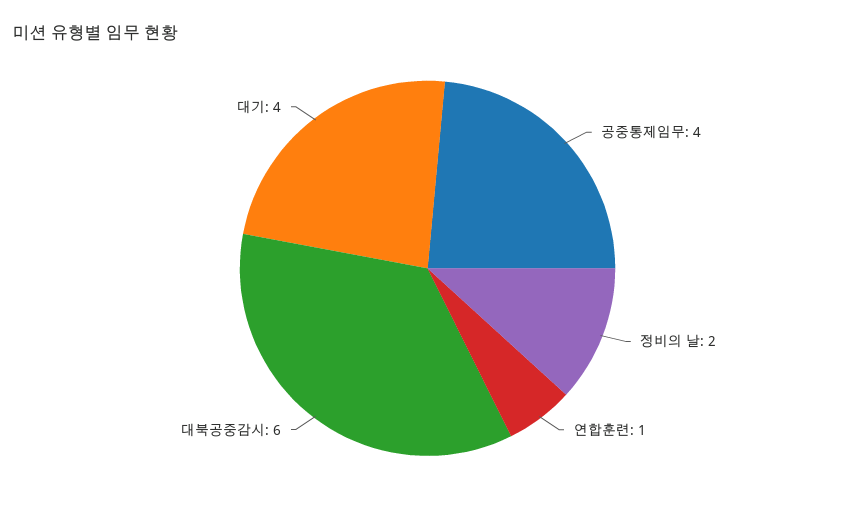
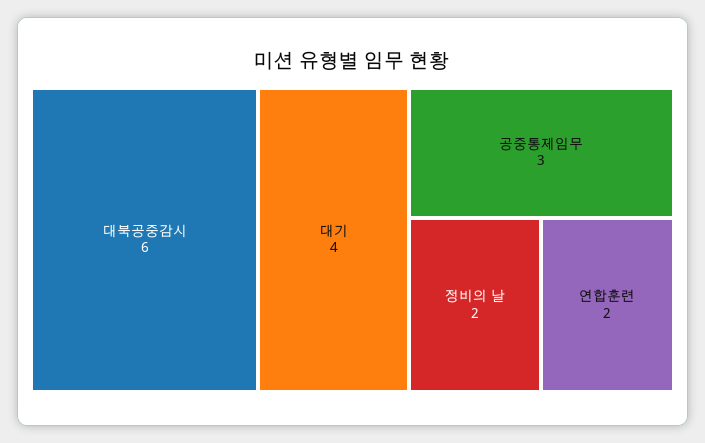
공중통제임무: 4 -> 3
연합훈련: 1 -> 2

